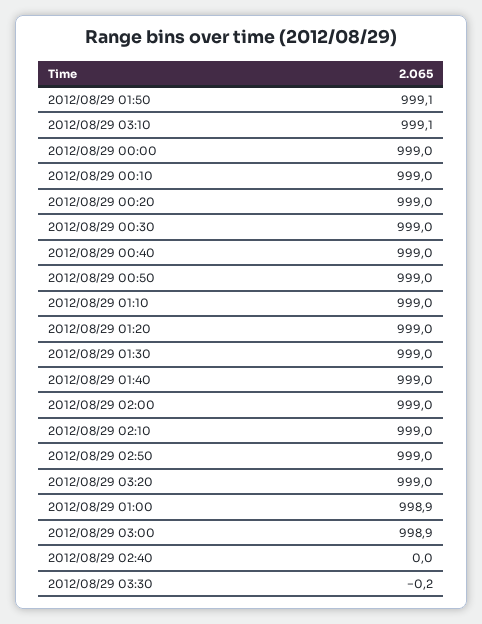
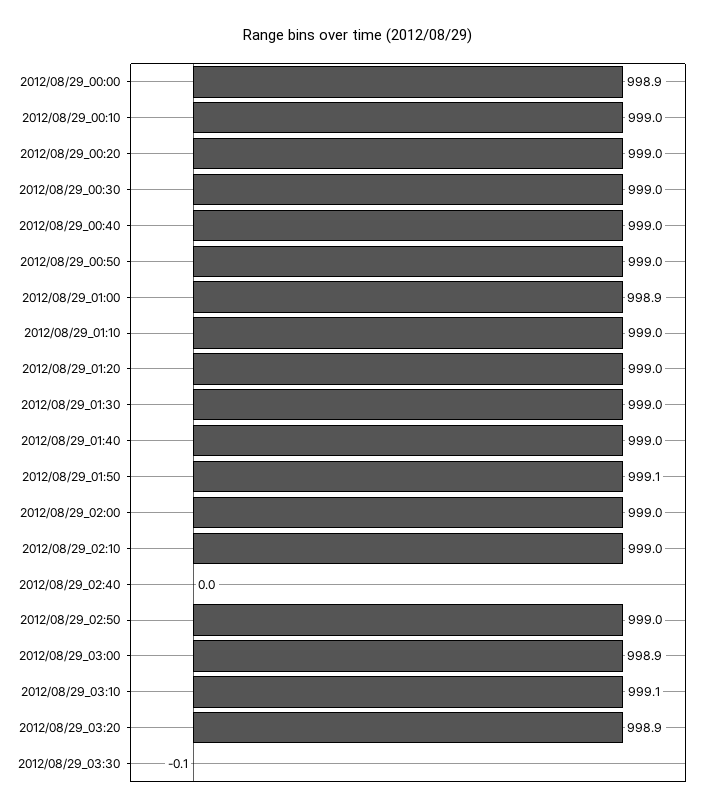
2012/08/29 00:00: 999 -> 998.9
2012/08/29 03:20: 999 -> 998.9
2012/08/29 03:30: -0.2 -> -0.1

